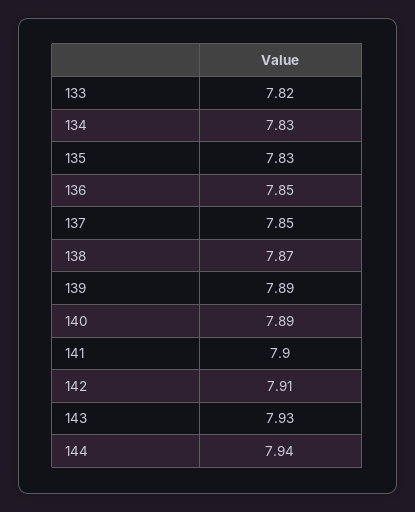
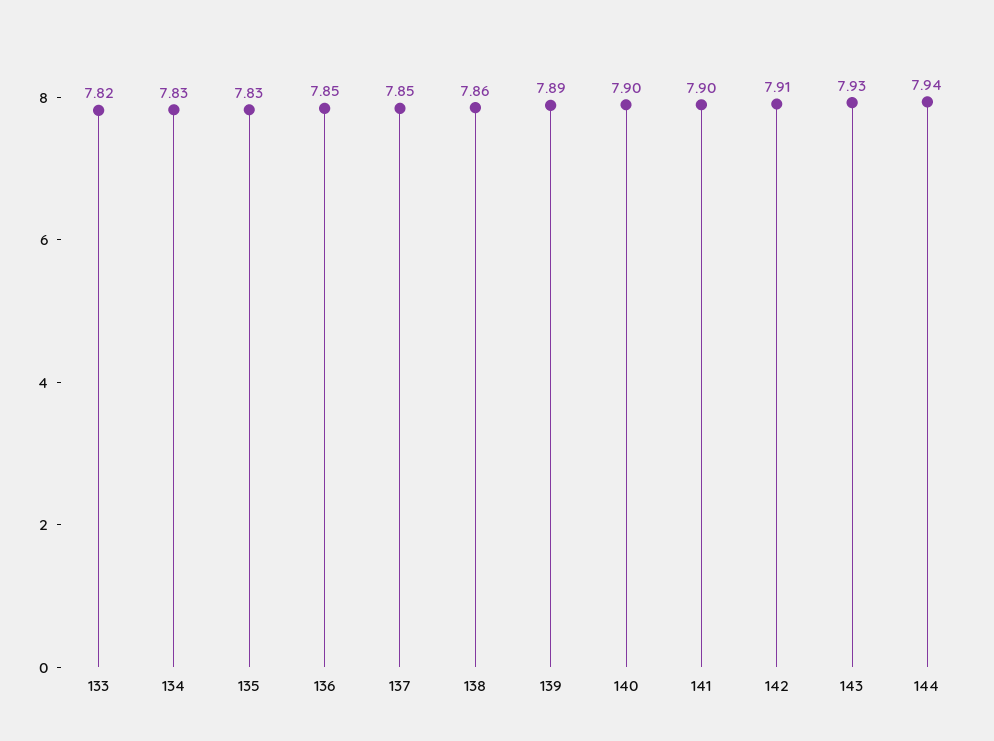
138: 7.87 -> 7.86
140: 7.89 -> 7.9

